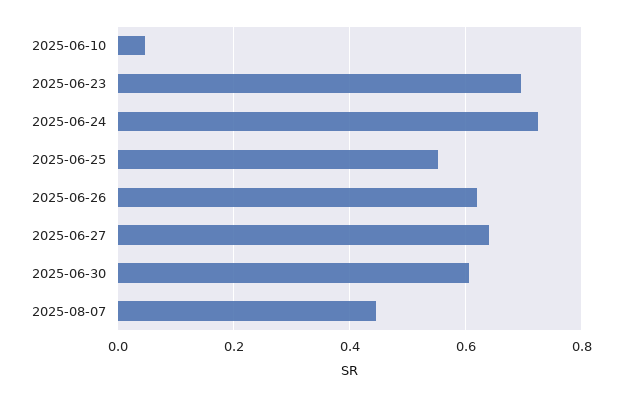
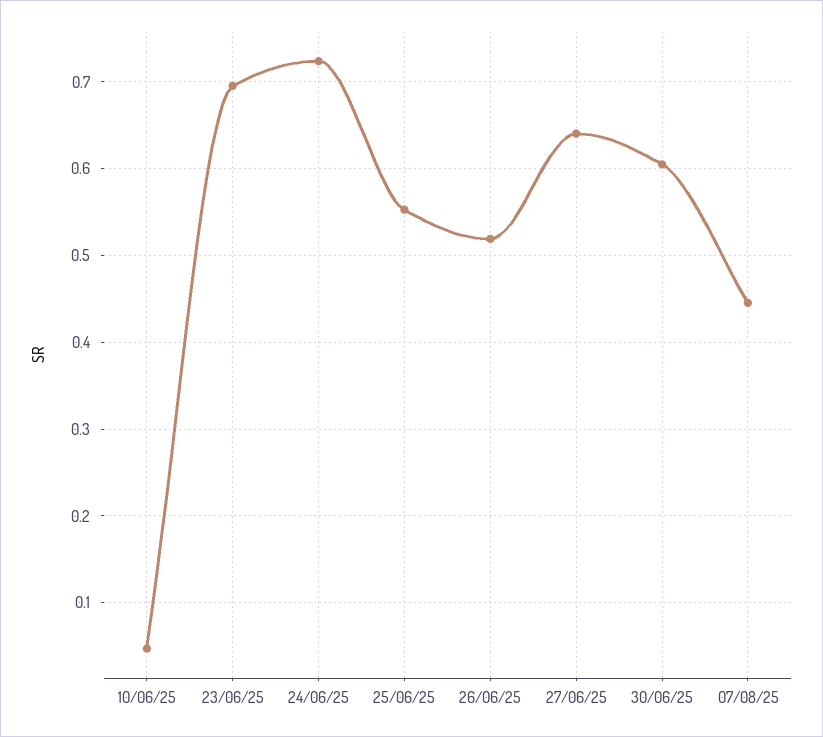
2025-06-26: 0.62 -> 0.52

